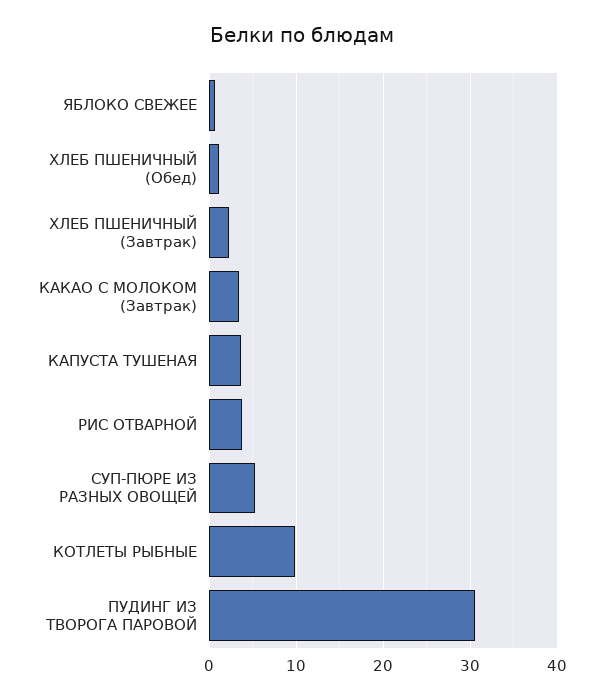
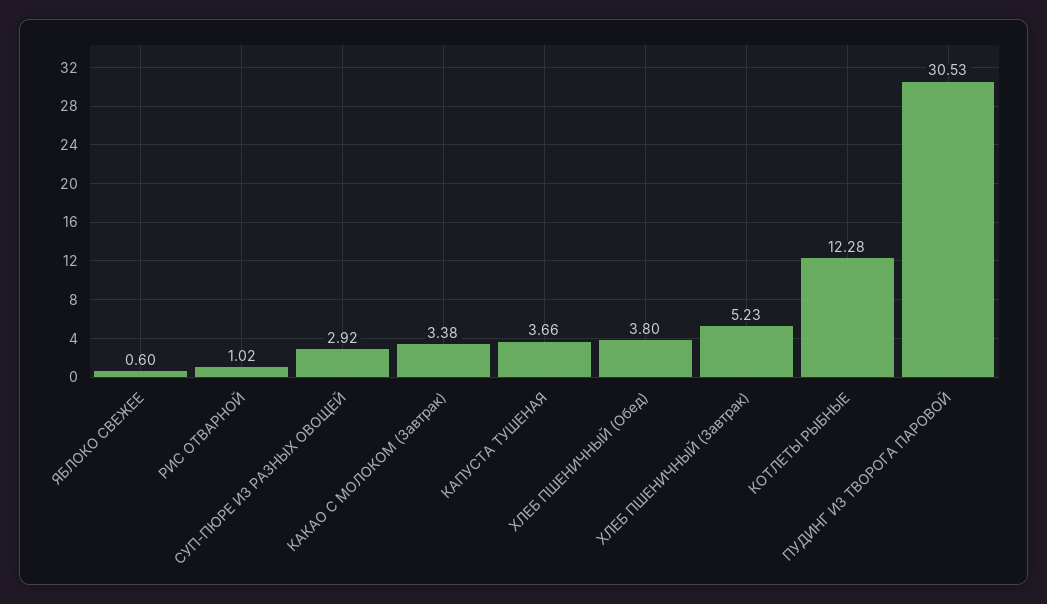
ХЛЕБ ПШЕНИЧНЫЙ (Обед): 1 -> 3.8
ХЛЕБ ПШЕНИЧНЫЙ (Завтрак): 2 -> 5.23
РИС ОТВАРНОЙ: 4 -> 1.02
СУП-ПЮРЕ ИЗ РАЗНЫХ ОВОЩЕЙ: 5 -> 2.92
КОТЛЕТЫ РЫБНЫЕ: 10 -> 12.28

